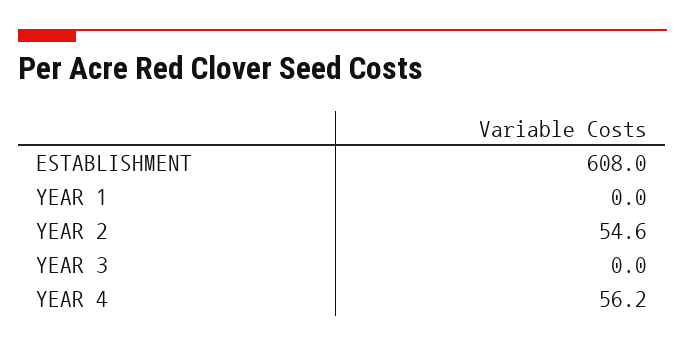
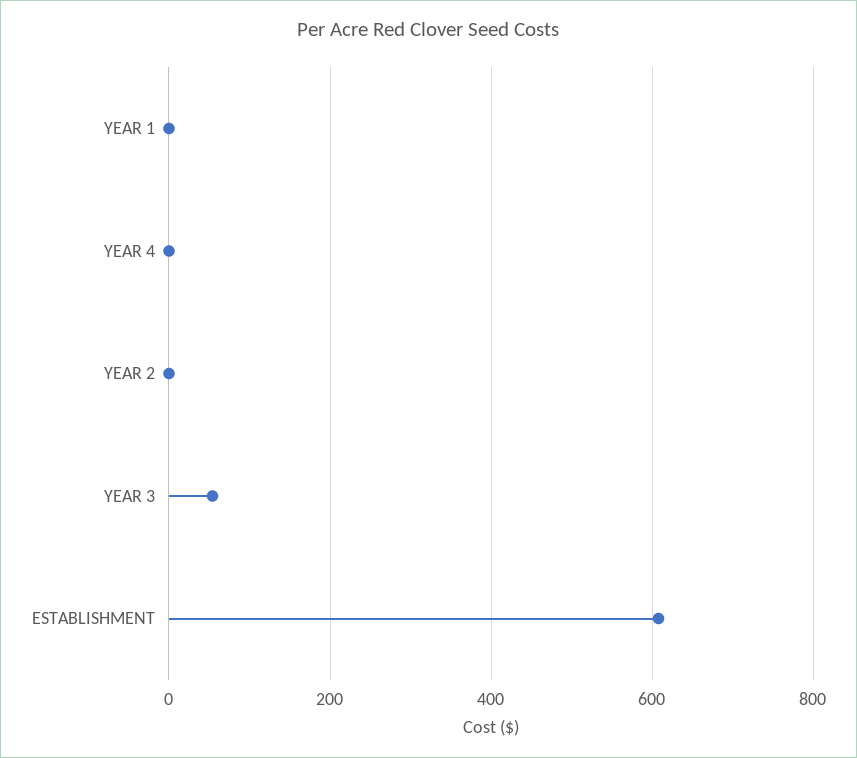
YEAR 2: 54.6 -> 0
YEAR 3: 0 -> 60
YEAR 4: 56.2 -> 0

